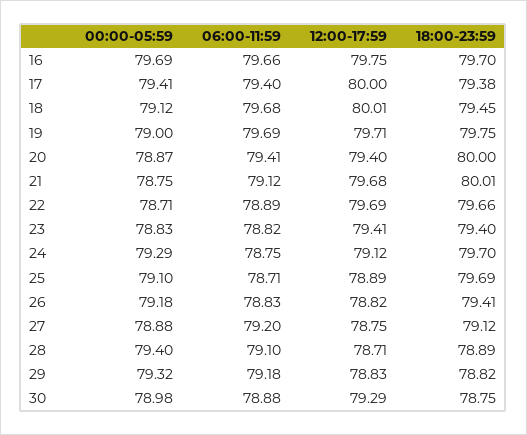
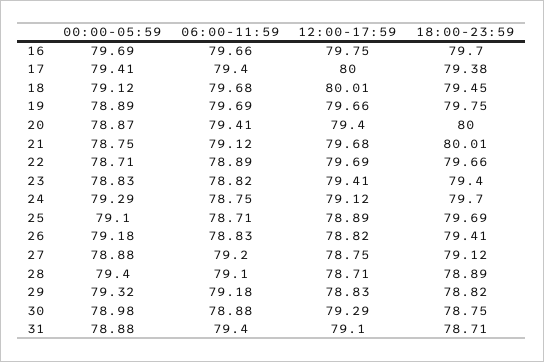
00:00-05:59, 19: 79 -> 78.89
12:00-17:59, 19: 79.71 -> 79.66
00:00-05:59, 31: none -> 78.88
06:00-11:59, 31: none -> 79.4
12:00-17:59, 31: none -> 79.1
18:00-23:59, 31: none -> 78.71

